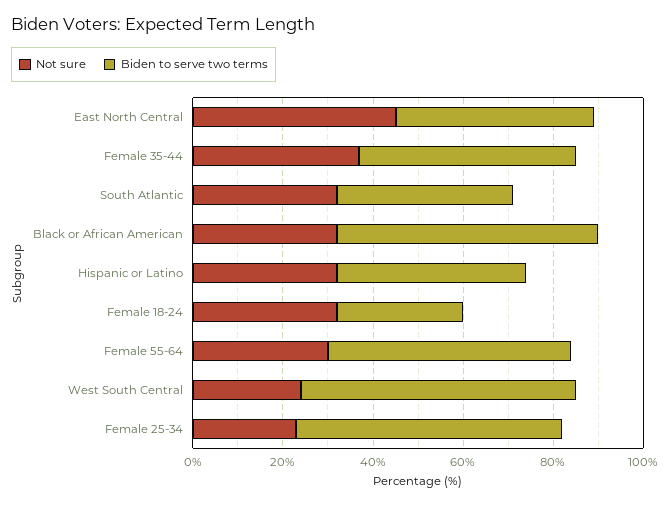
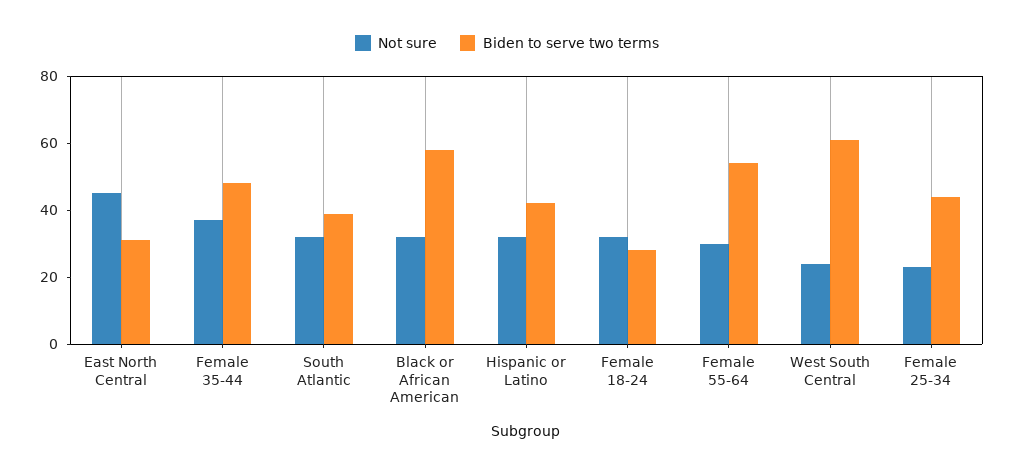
Biden to serve two terms, East North Central: 45 -> 30
Biden to serve two terms, Female 25-34: 60 -> 45

